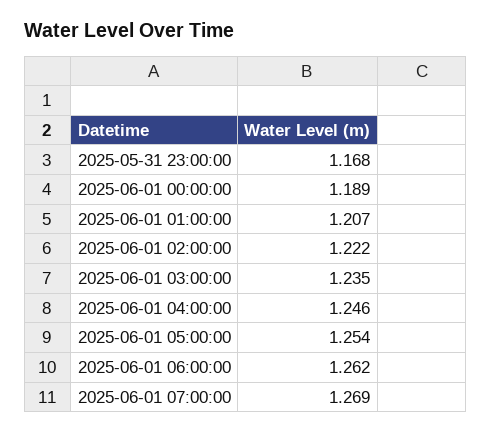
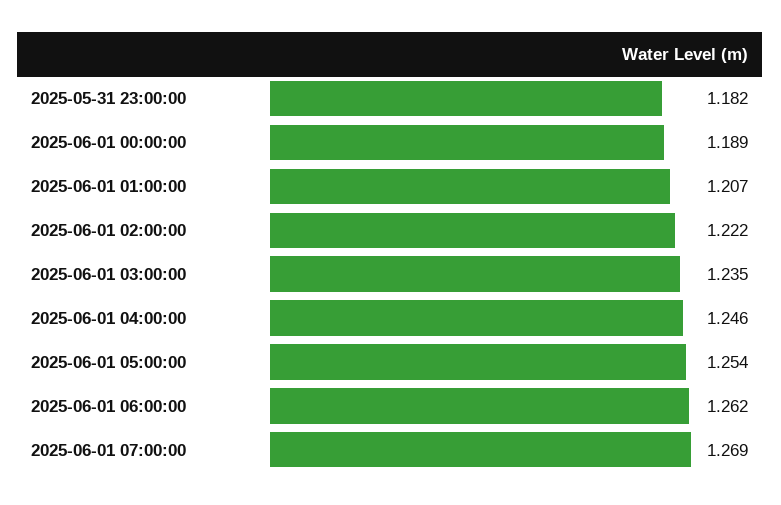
2025-05-31 23:00:00: 1.168 -> 1.182

